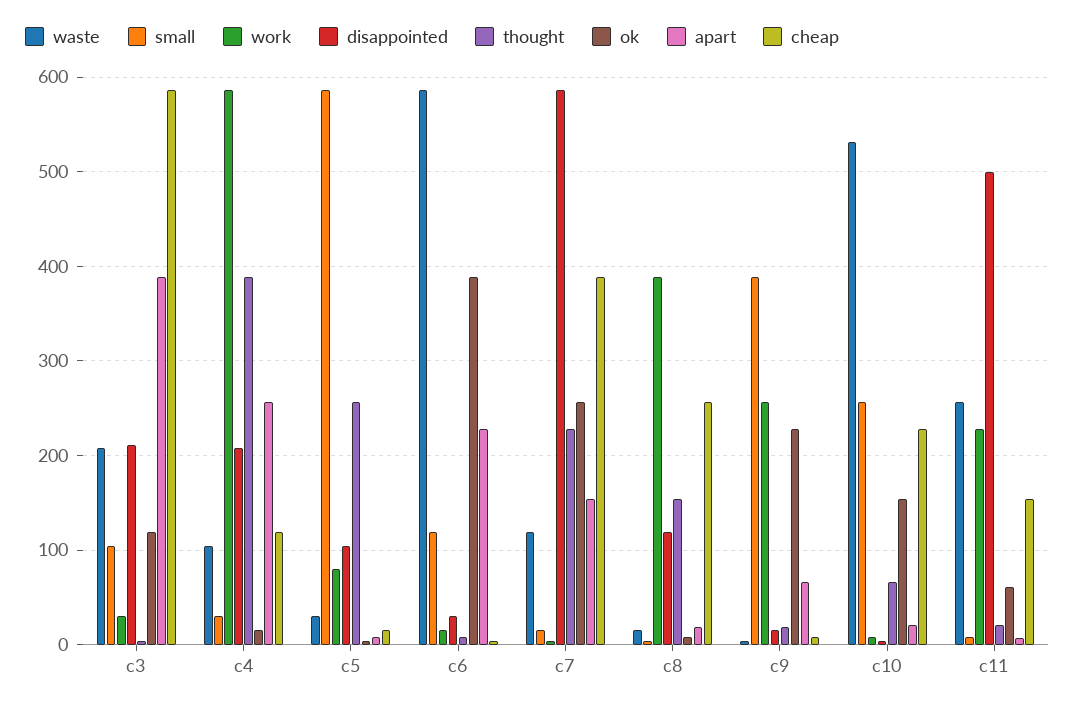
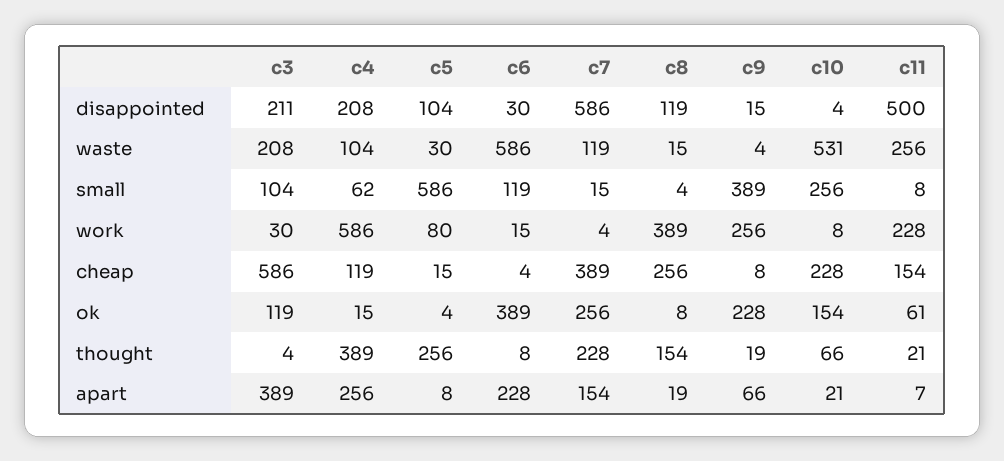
small, c4: 30 -> 62

